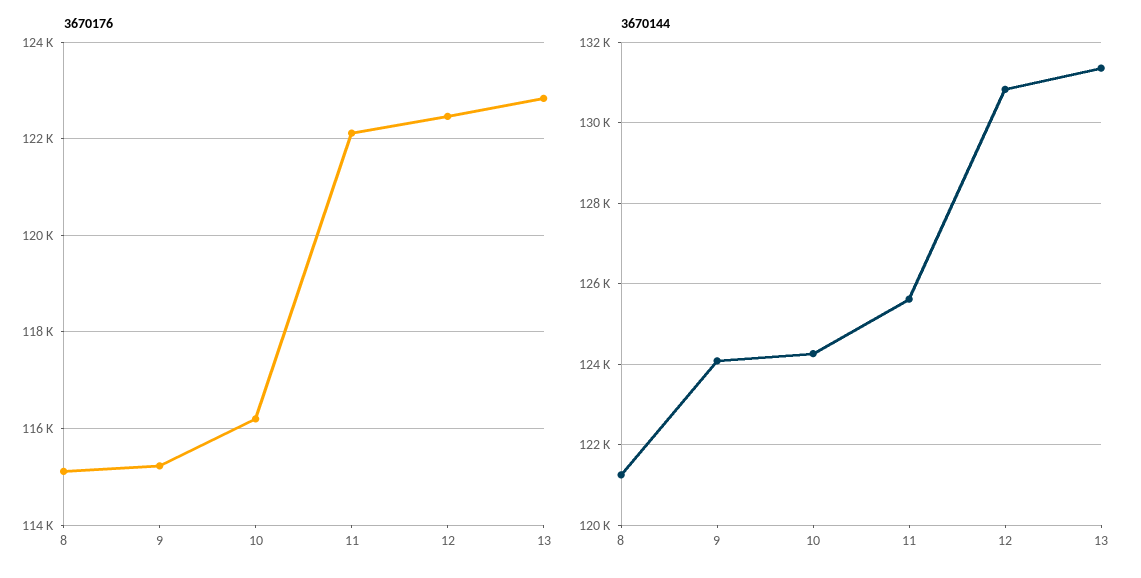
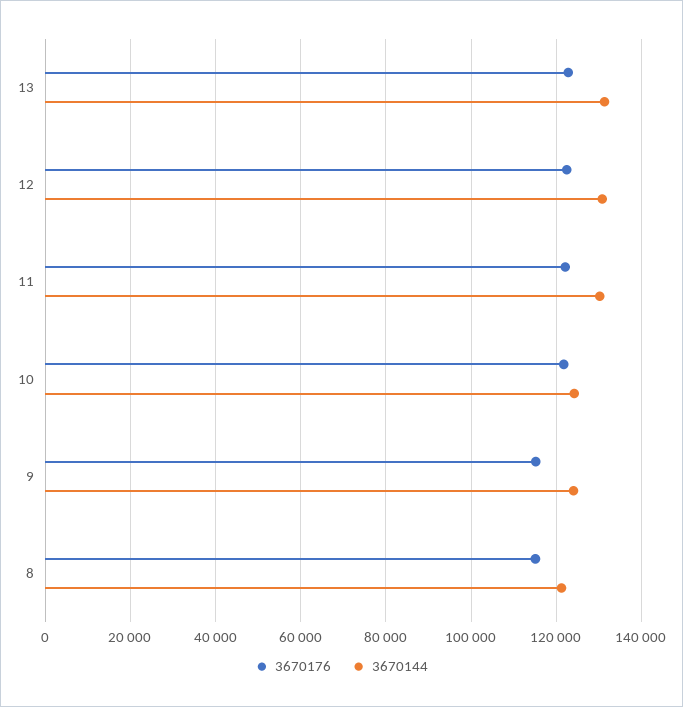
3670176, 10: 116200 -> 122000
3670144, 11: 125600 -> 130000

